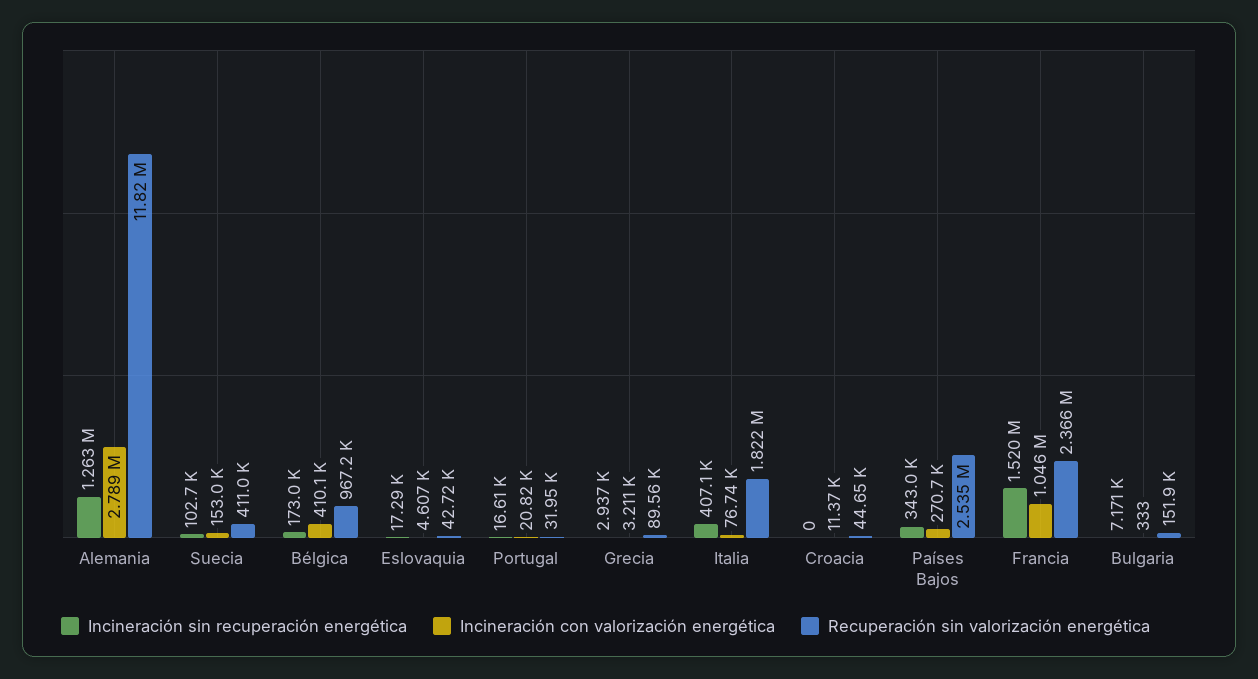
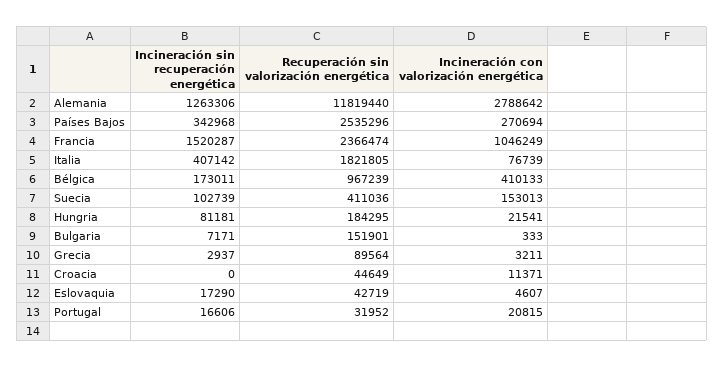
Incineración sin recuperación energética, Hungria: none -> 81181
Recuperación sin valorización energética, Hungria: none -> 184295
Incineración con valorización energética, Hungria: none -> 21541

